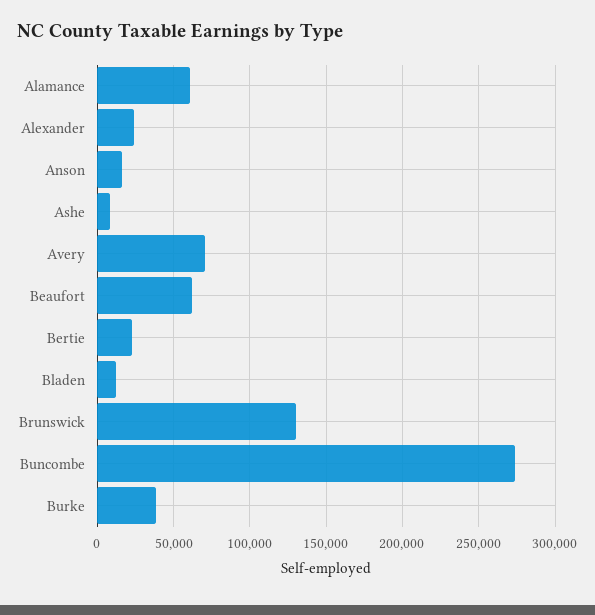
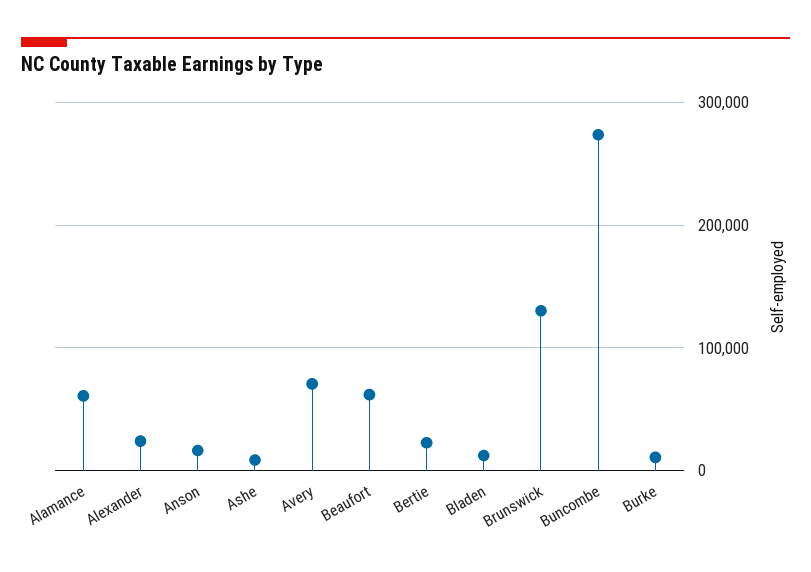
Burke: 40000 -> 10000

